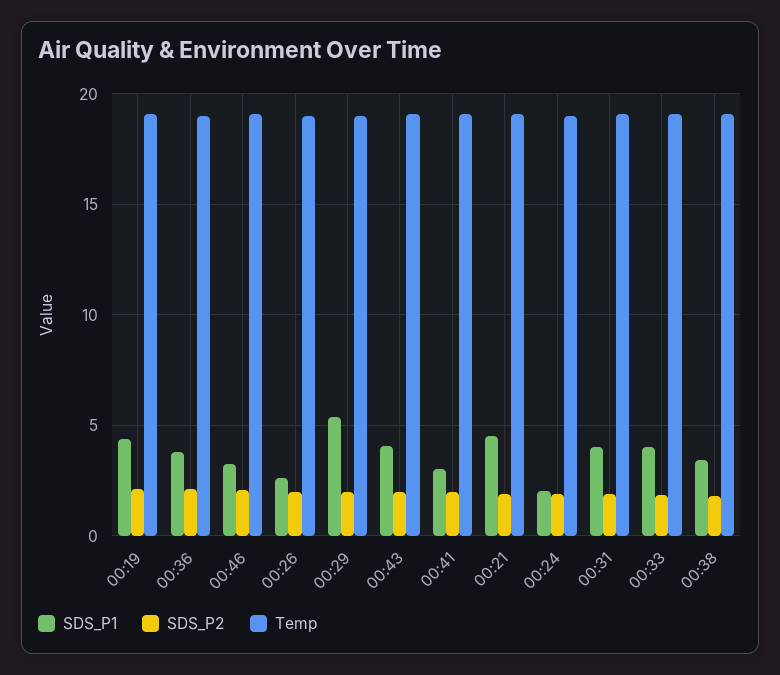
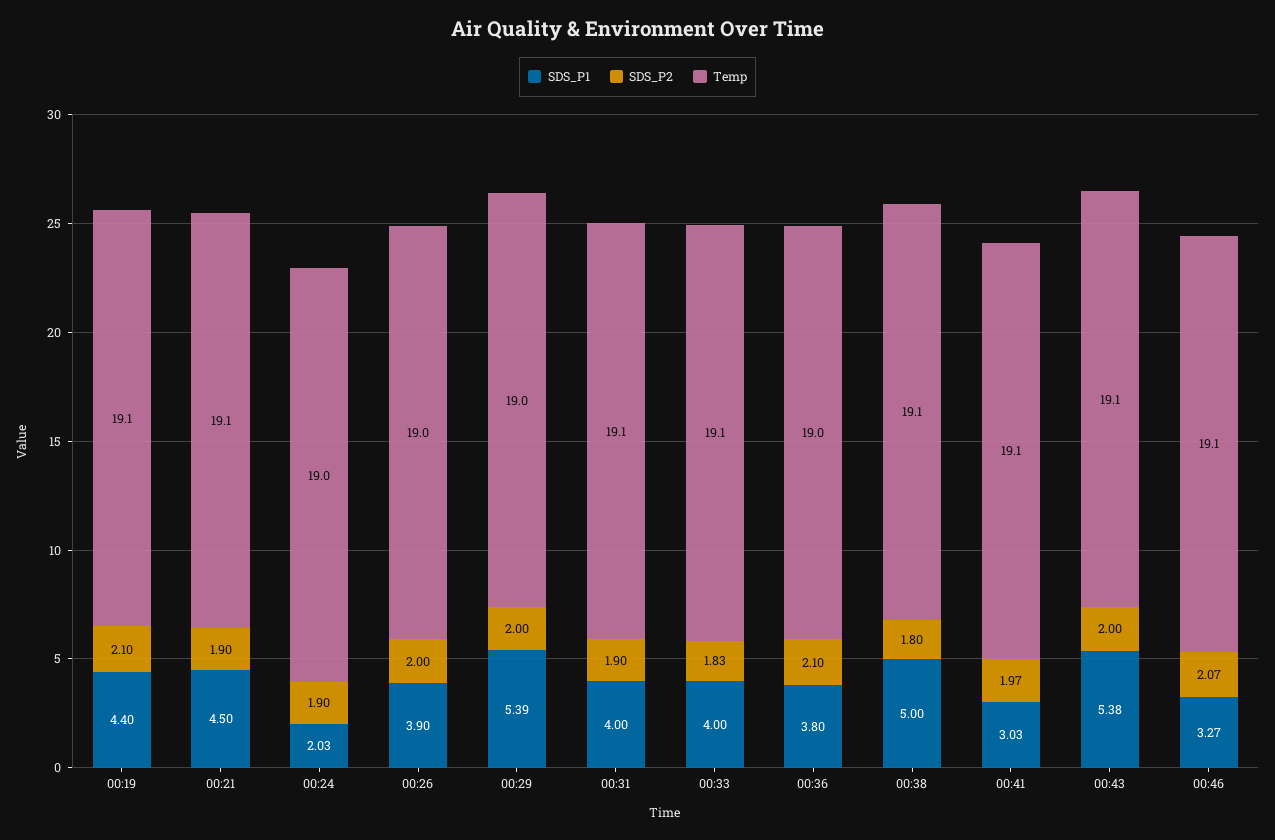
SDS_P1, 00:26: 2.5 -> 3.9
SDS_P1, 00:43: 4 -> 5.38
SDS_P1, 00:38: 3.5 -> 5

